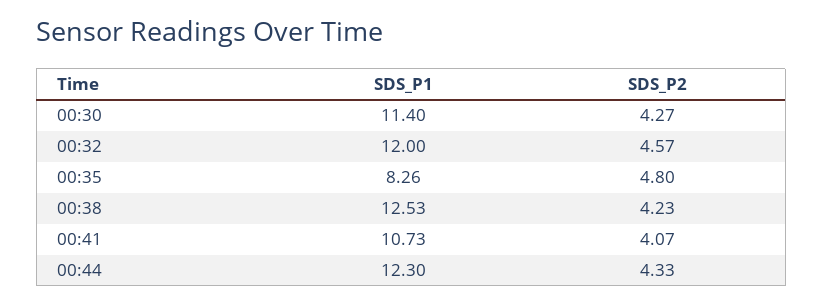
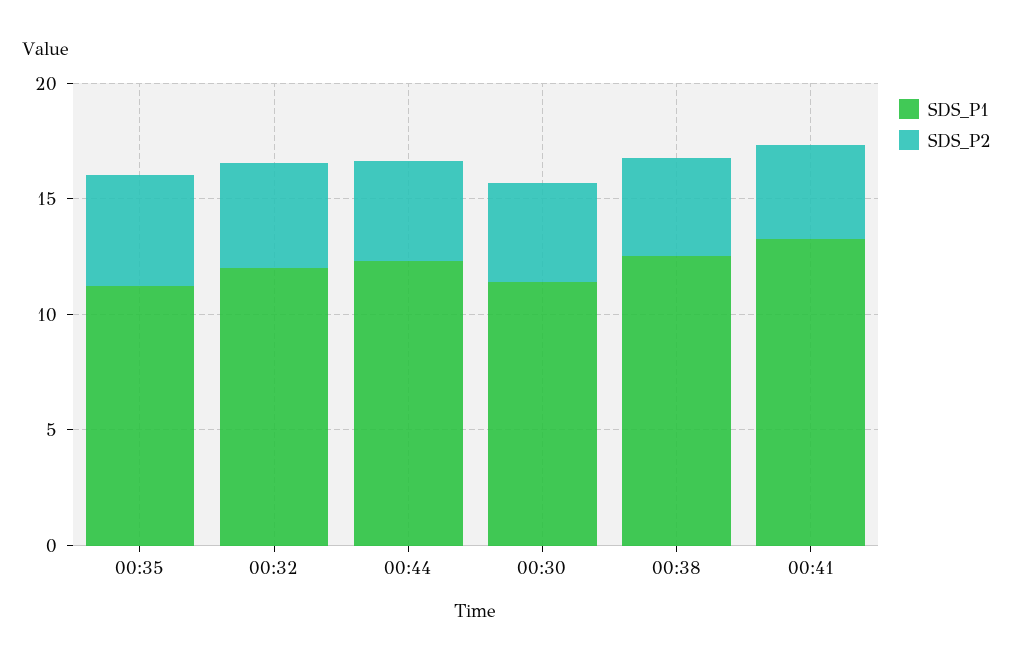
SDS_P1, 00:35: 8.26 -> 11
SDS_P1, 00:41: 10.73 -> 13

